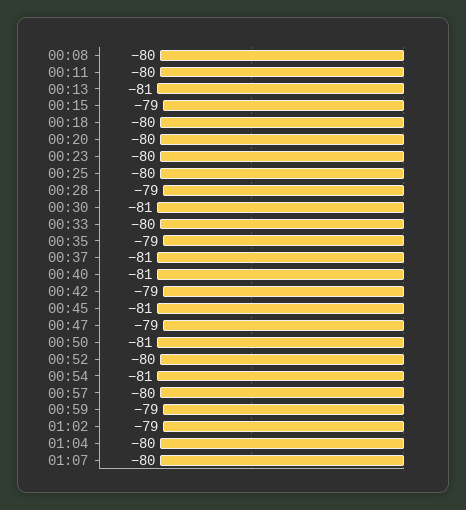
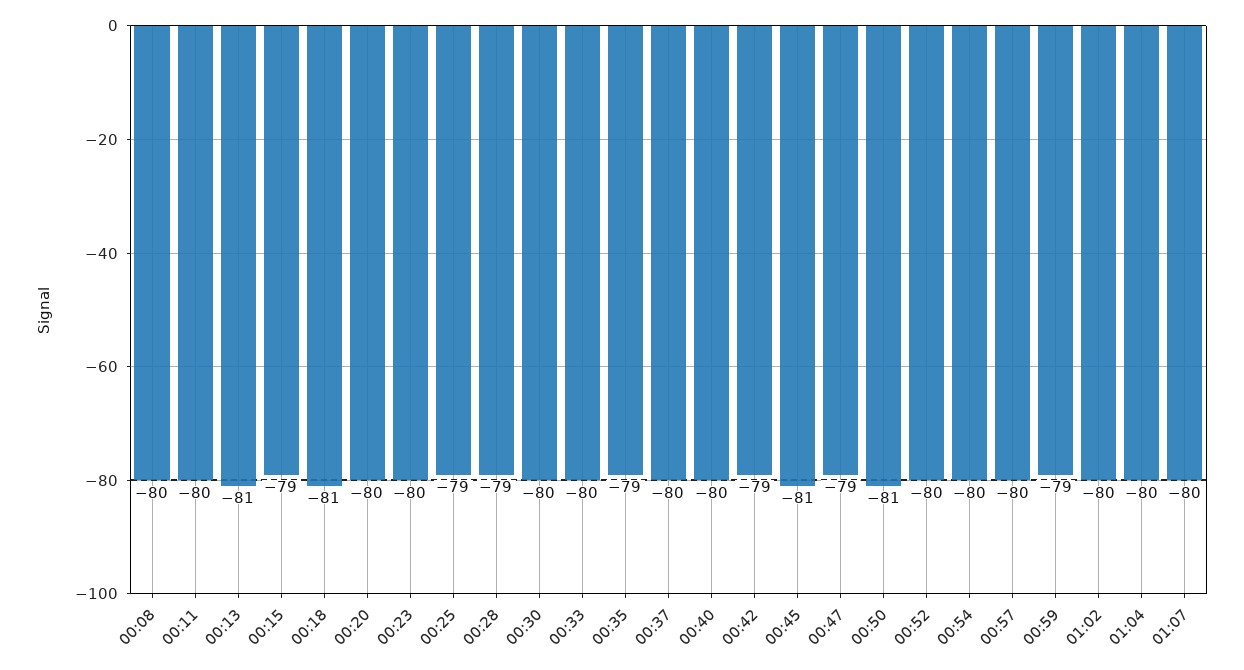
00:18: -80 -> -81
00:25: -80 -> -79
00:30: -81 -> -80
00:37: -81 -> -80
00:40: -81 -> -80
00:54: -81 -> -80
01:02: -79 -> -80

